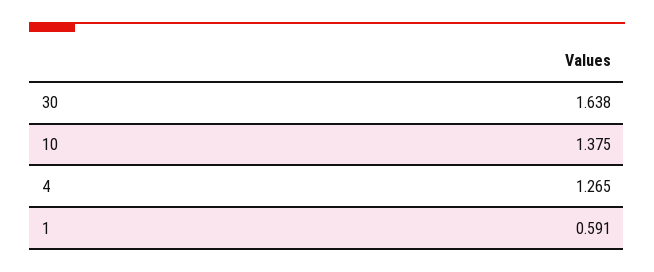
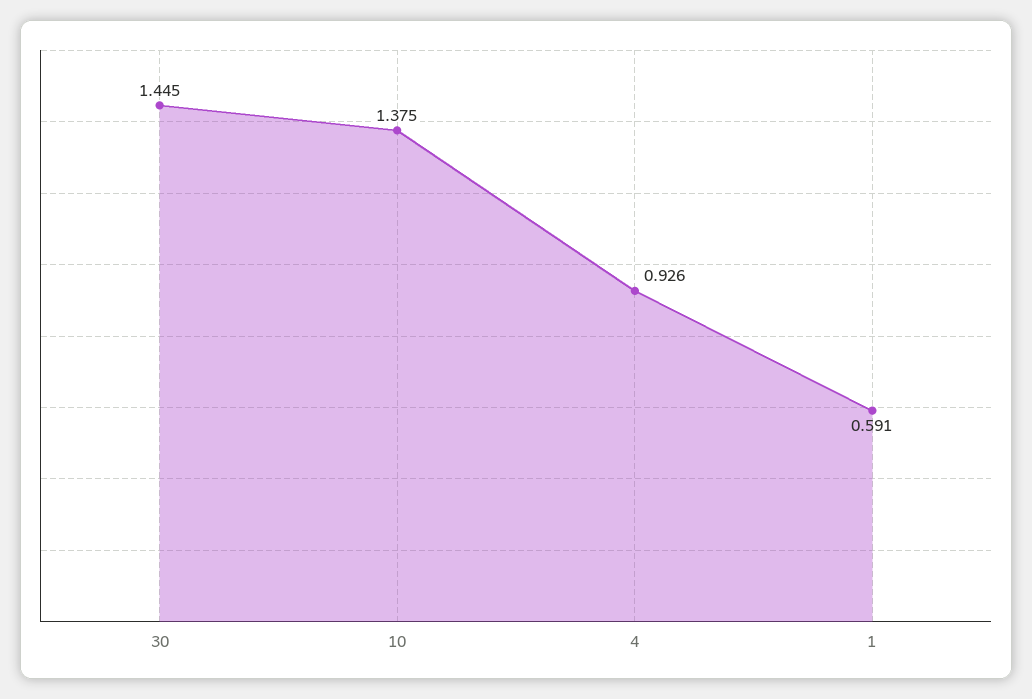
30: 1.638 -> 1.445
4: 1.265 -> 0.926

